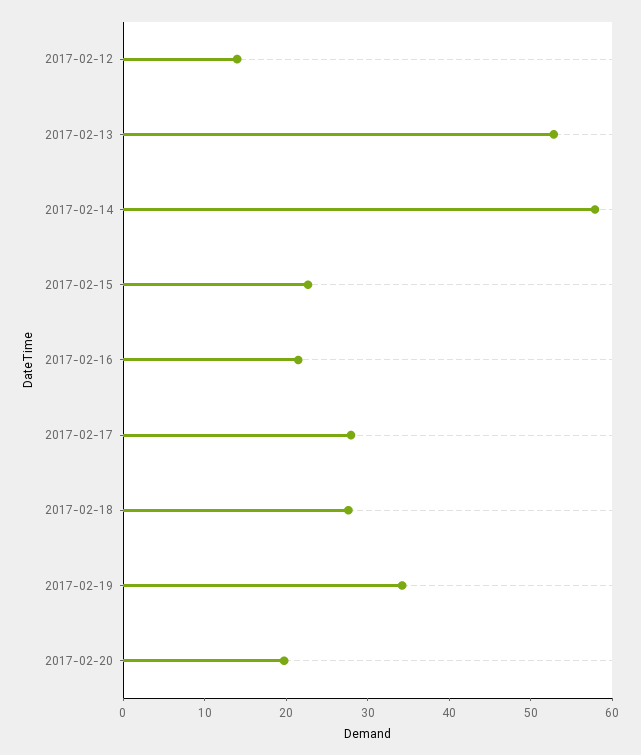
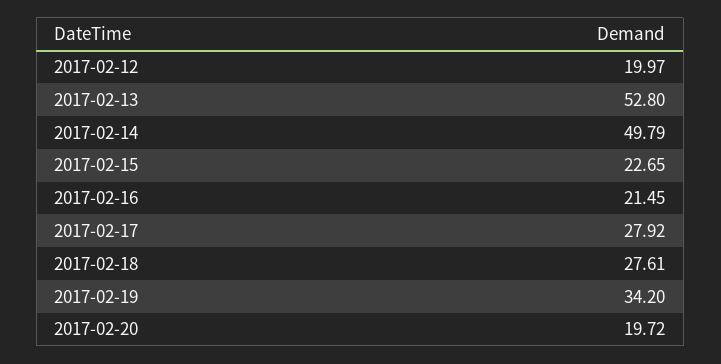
2017-02-12: 14 -> 19.97
2017-02-14: 58 -> 49.79

